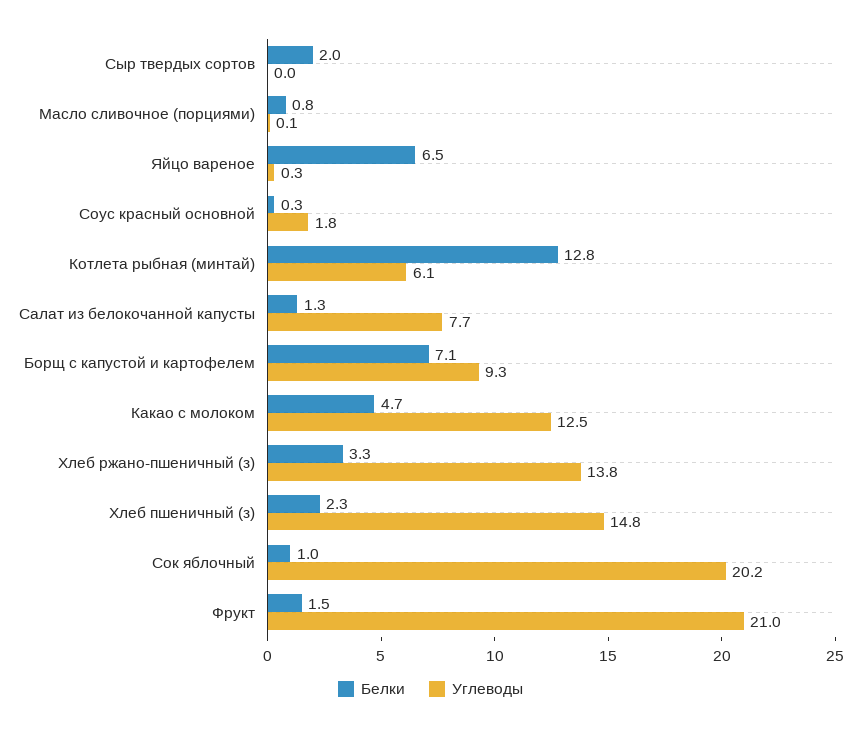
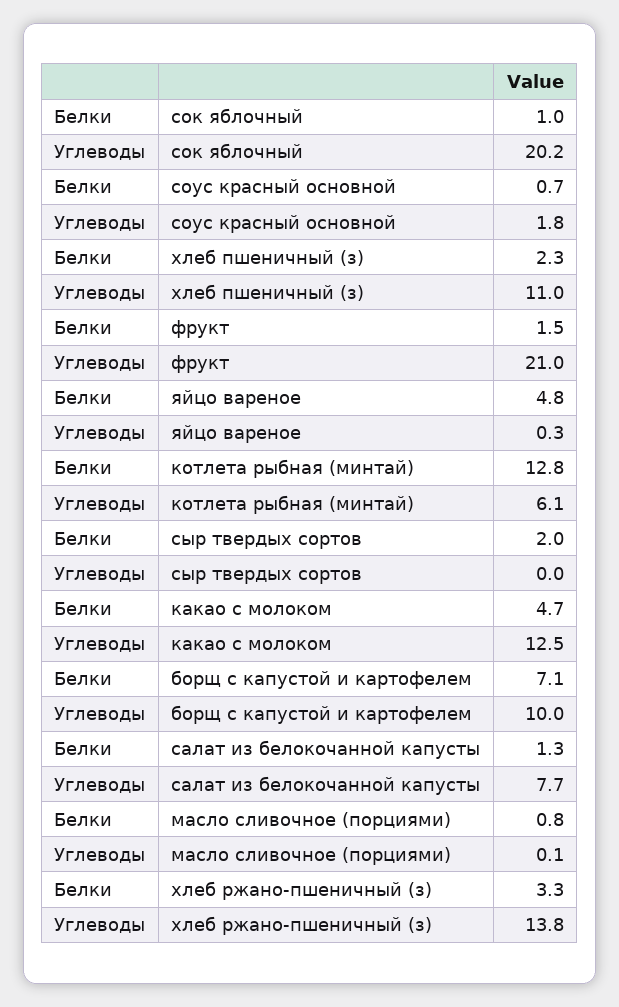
Белки, Яйцо вареное: 6.5 -> 4.8
Белки, Соус красный основной: 0.3 -> 0.7
Углеводы, Борщ с капустой и картофелем: 9.3 -> 10
Углеводы, Хлеб пшеничный (з): 14.8 -> 11

